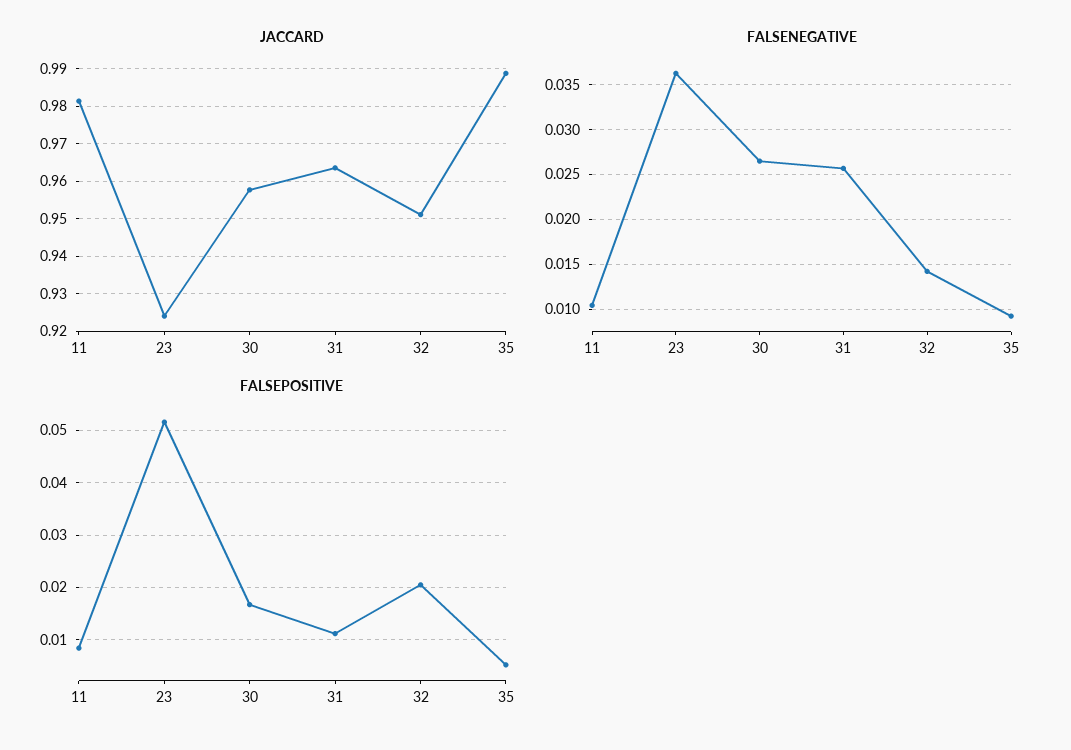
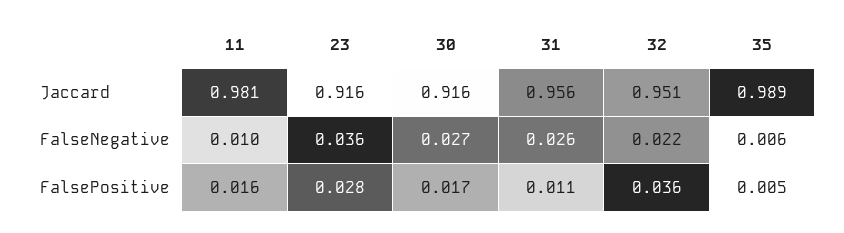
JACCARD, 23: 0.924 -> 0.916
JACCARD, 30: 0.958 -> 0.916
JACCARD, 31: 0.964 -> 0.956
FALSENEGATIVE, 32: 0.014 -> 0.022
FALSENEGATIVE, 35: 0.009 -> 0.006
FALSEPOSITIVE, 11: 0.008 -> 0.016
FALSEPOSITIVE, 23: 0.052 -> 0.028
FALSEPOSITIVE, 32: 0.02 -> 0.036

